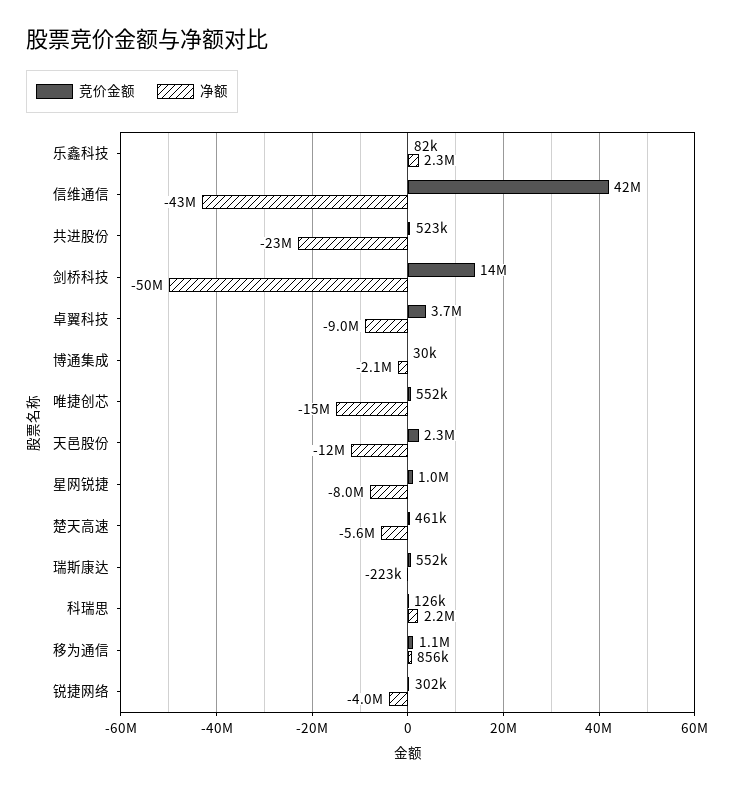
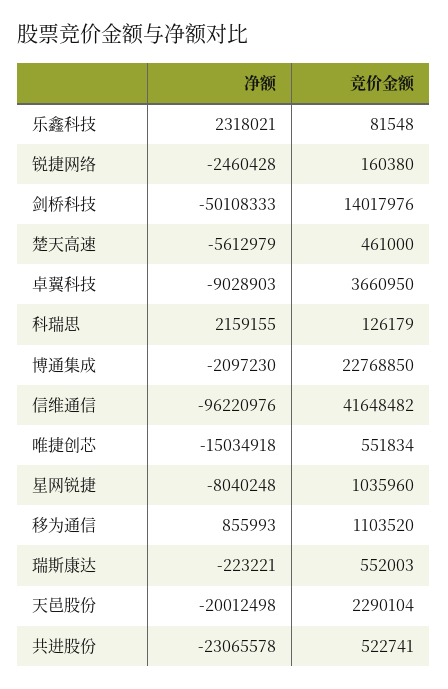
净额, 信维通信: -43000000 -> -96220976
竞价金额, 博通集成: 30000 -> 22768850
净额, 天邑股份: -12000000 -> -20012498
竞价金额, 锐捷网络: 302000 -> 160380
净额, 锐捷网络: -4000000 -> -2460428

